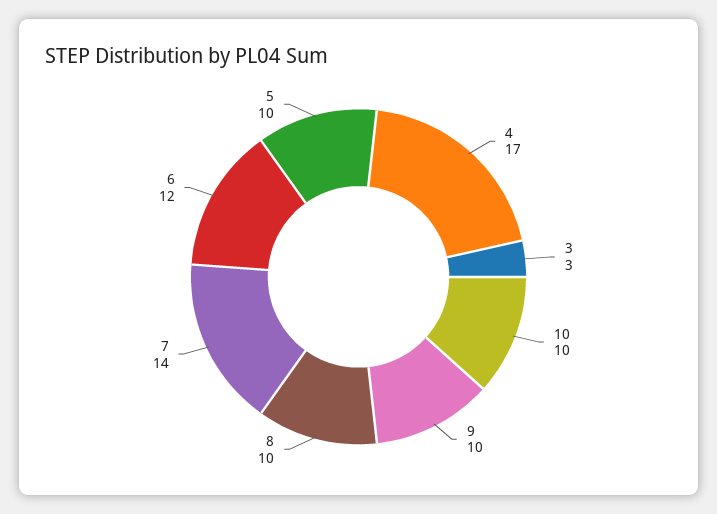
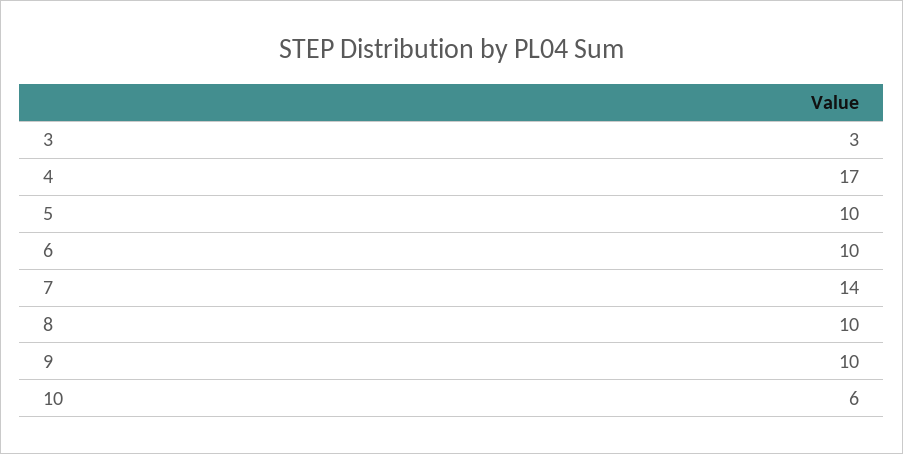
10: 10 -> 6
6: 12 -> 10

